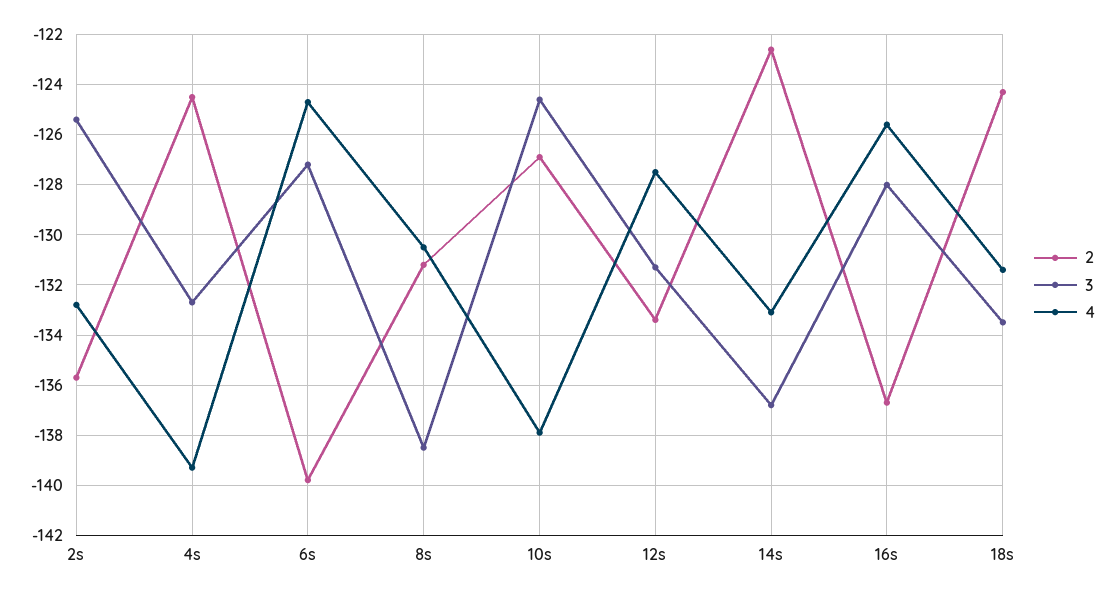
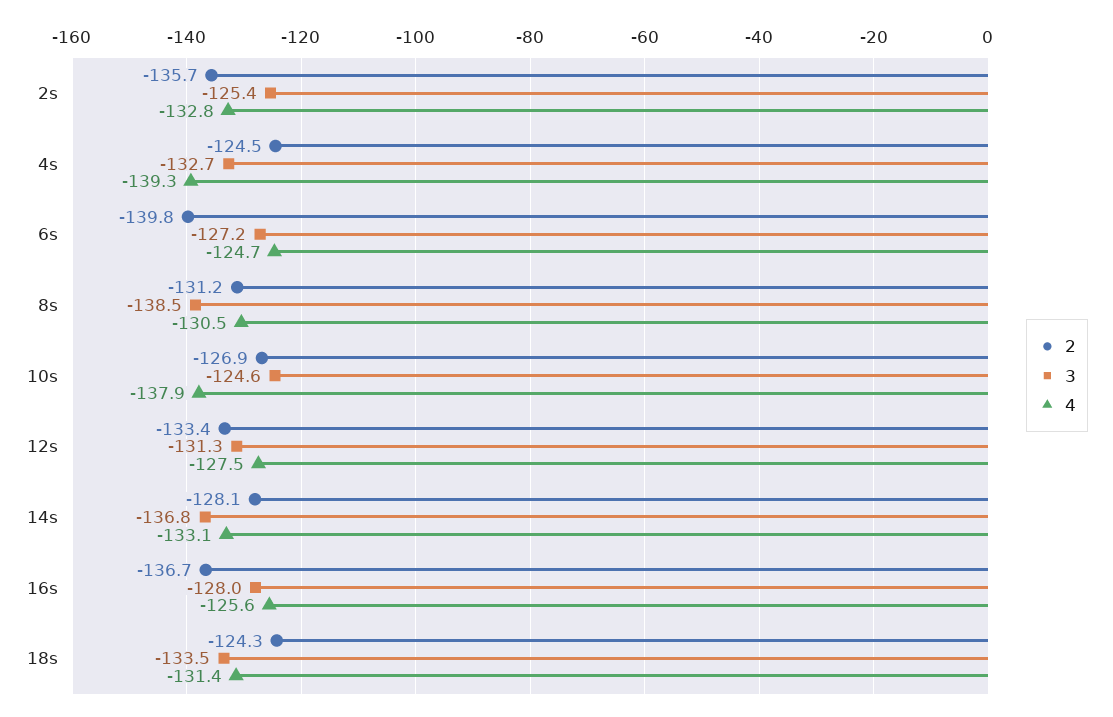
2, 14s: -122.5 -> -128.1

